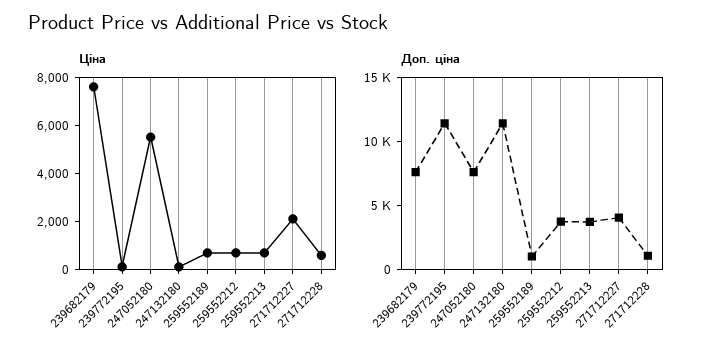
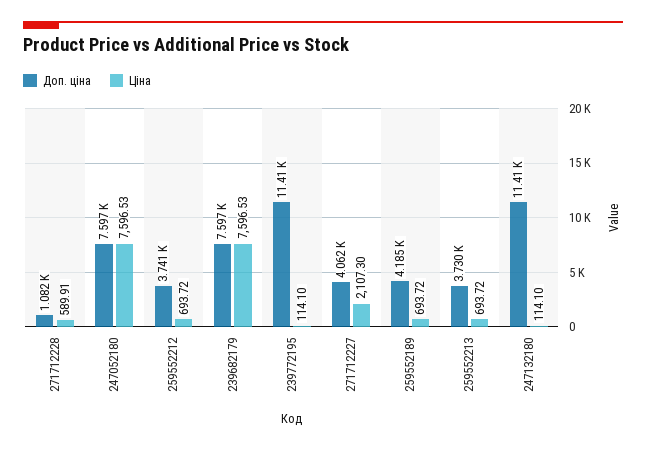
Ціна, 247052180: 5500 -> 7596.53
Доп. ціна, 259552189: 1000 -> 4185

